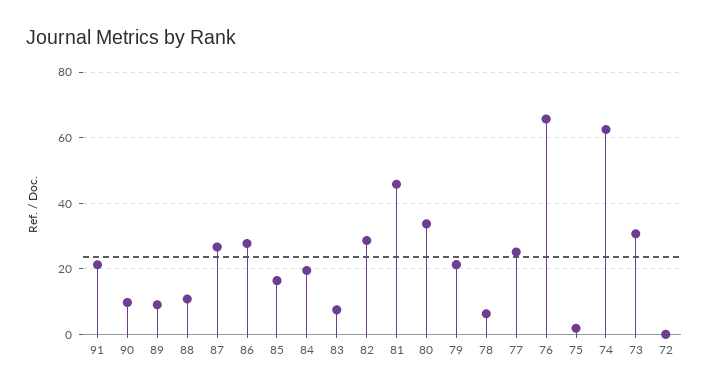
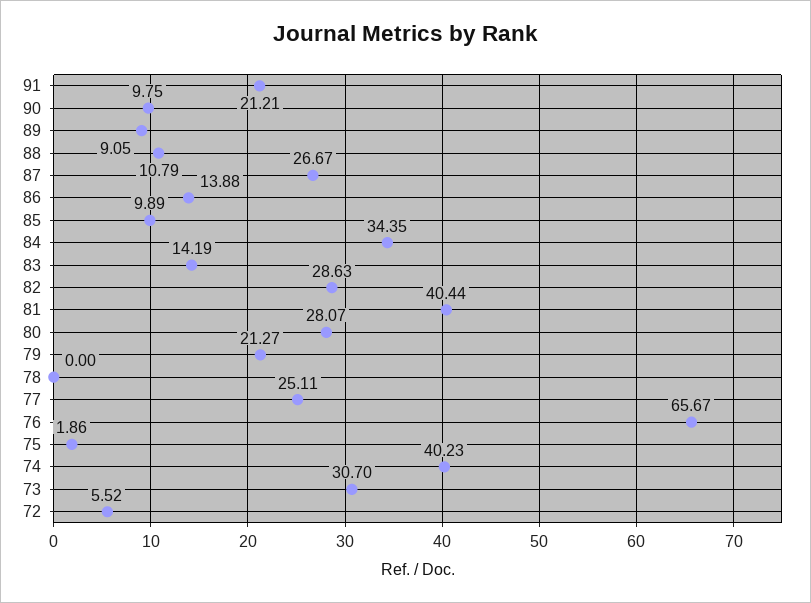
86: 28 -> 13.88
85: 16 -> 9.89
84: 20 -> 34.35
83: 8 -> 14.19
81: 46 -> 40.44
80: 34 -> 28.07
78: 6 -> 0
74: 62 -> 40.23
72: 0 -> 5.52

